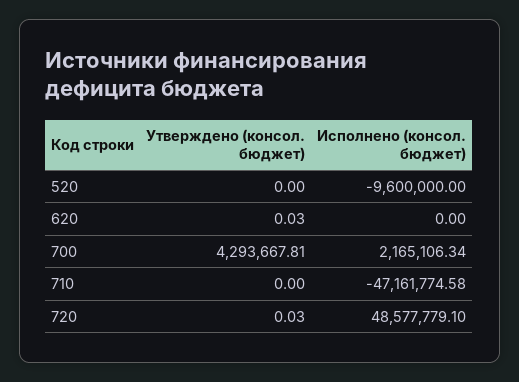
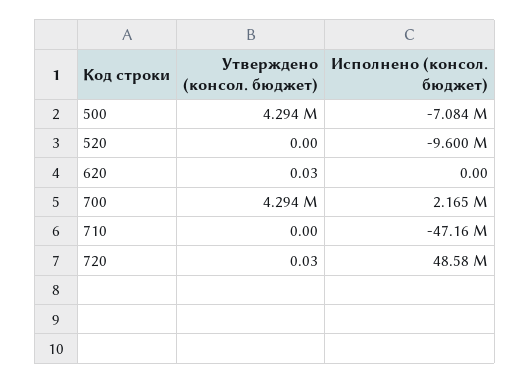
Утверждено (консол. бюджет), 500: none -> 4294000
Исполнено (консол. бюджет), 500: none -> -7084000

